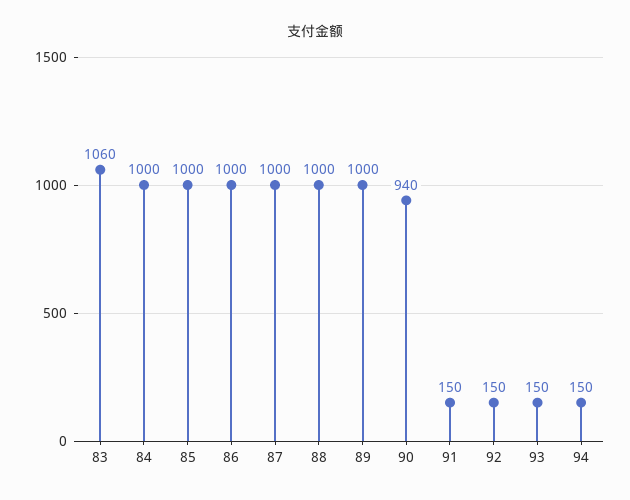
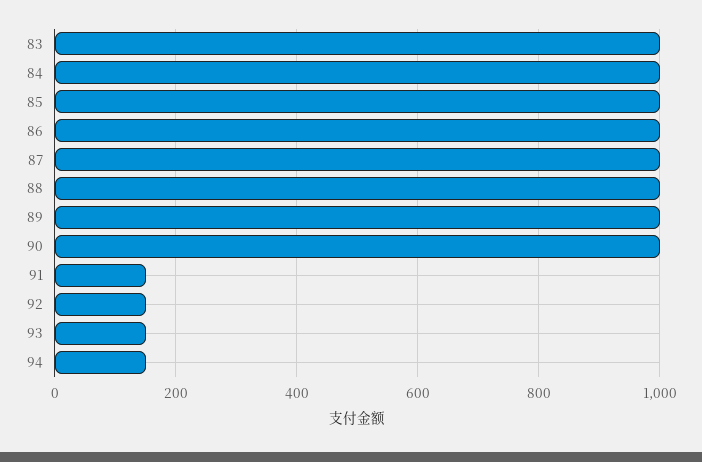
83: 1060 -> 1000
90: 940 -> 1000

